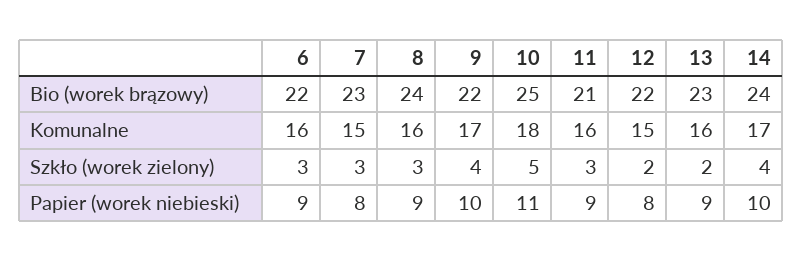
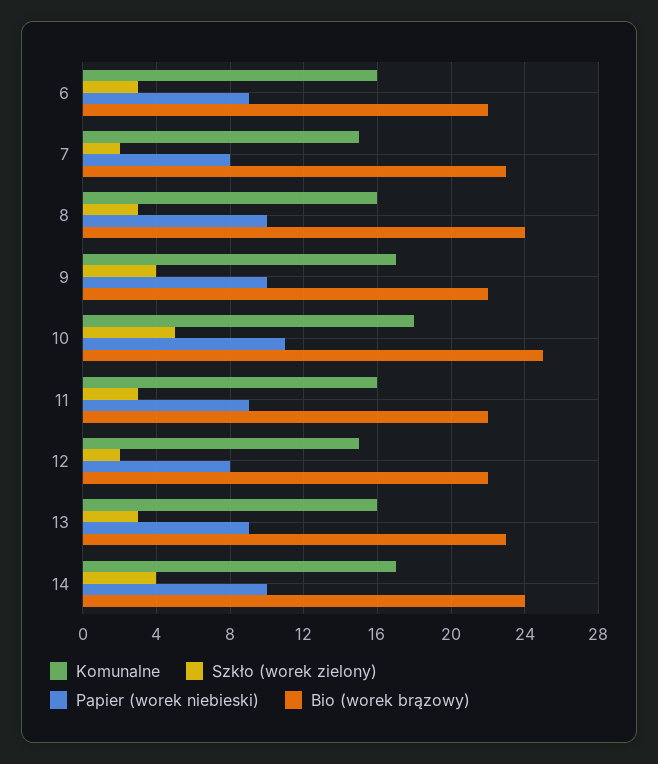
Bio (worek brązowy), 11: 21 -> 22
Szkło (worek zielony), 7: 3 -> 2
Szkło (worek zielony), 13: 2 -> 3
Papier (worek niebieski), 8: 9 -> 10

